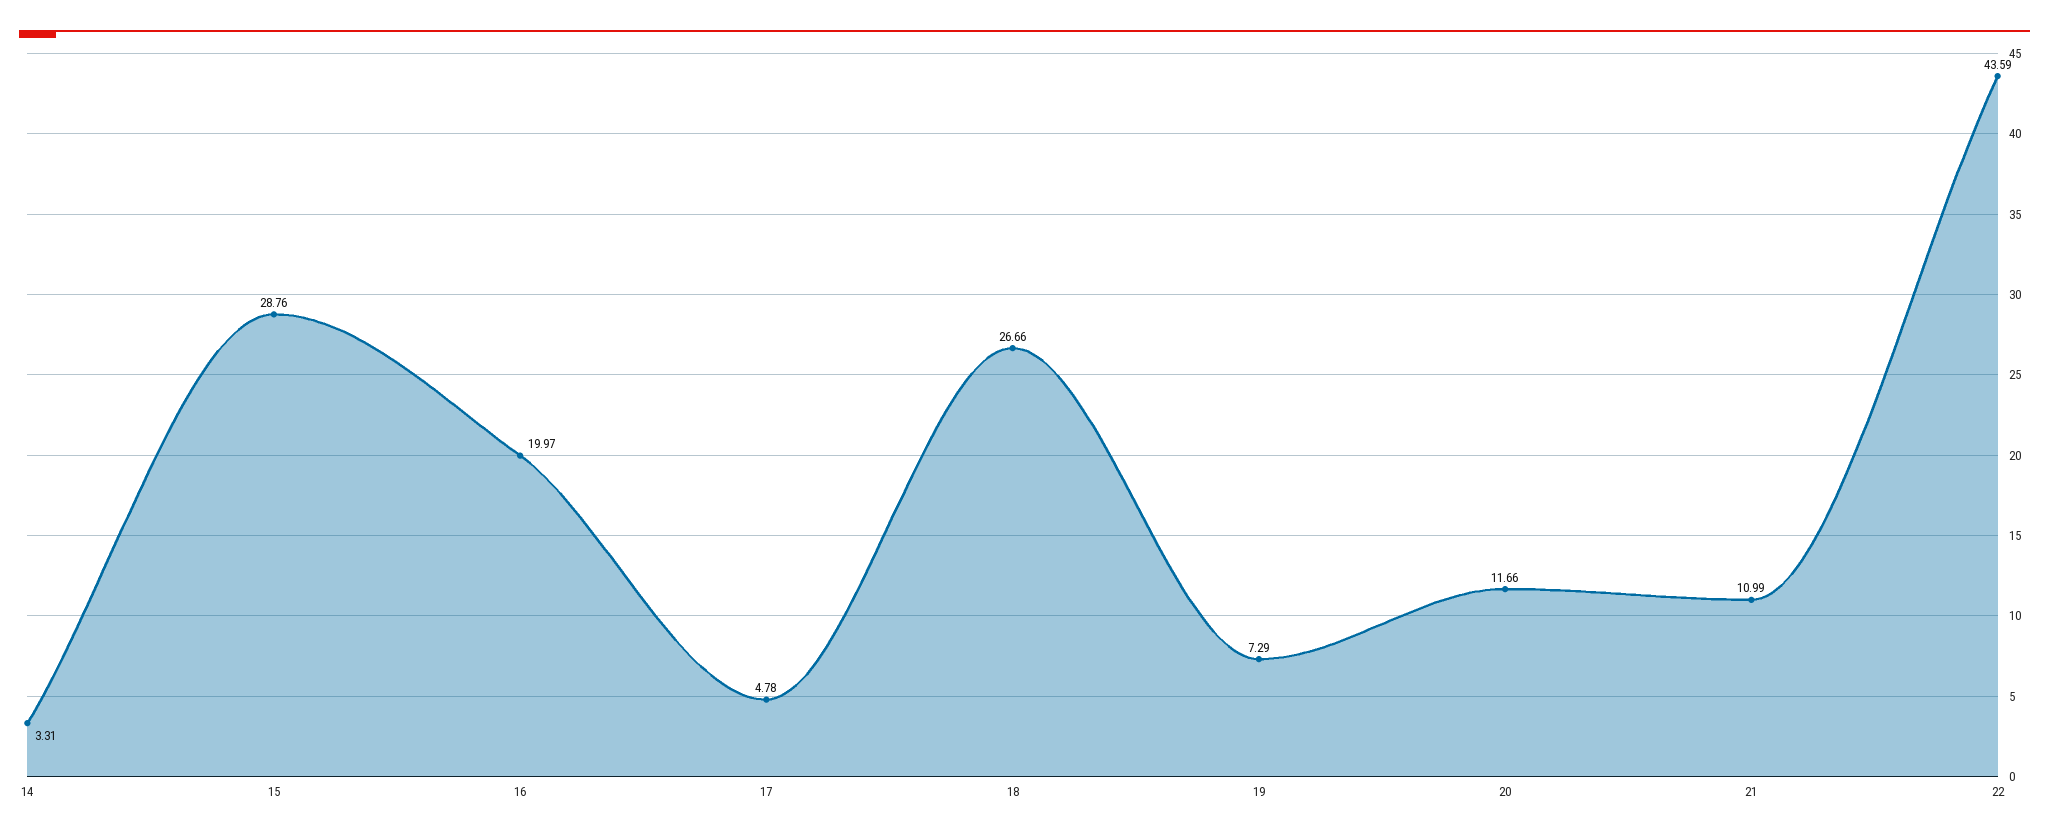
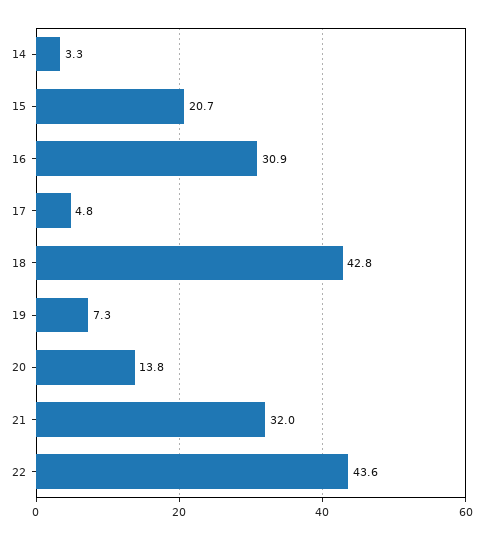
15: 28.76 -> 20.7
16: 19.97 -> 30.9
18: 26.66 -> 42.8
20: 11.66 -> 13.8
21: 10.99 -> 32

